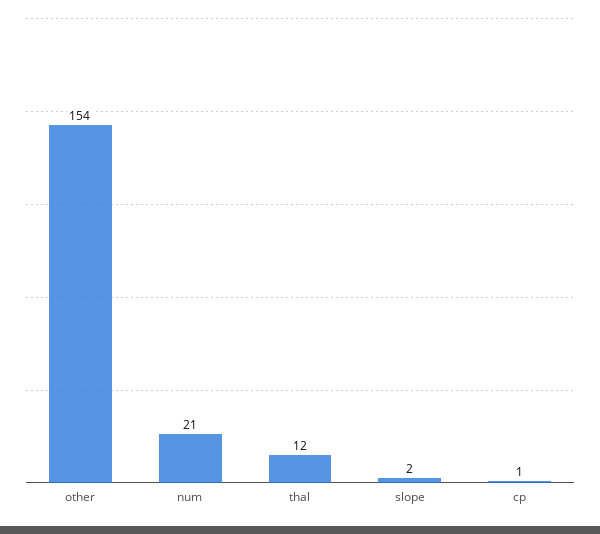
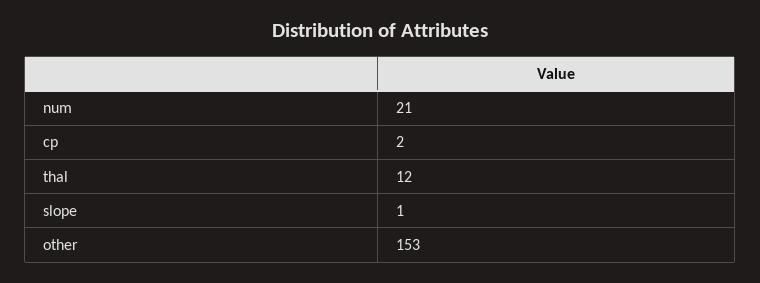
other: 154 -> 153
slope: 2 -> 1
cp: 1 -> 2

